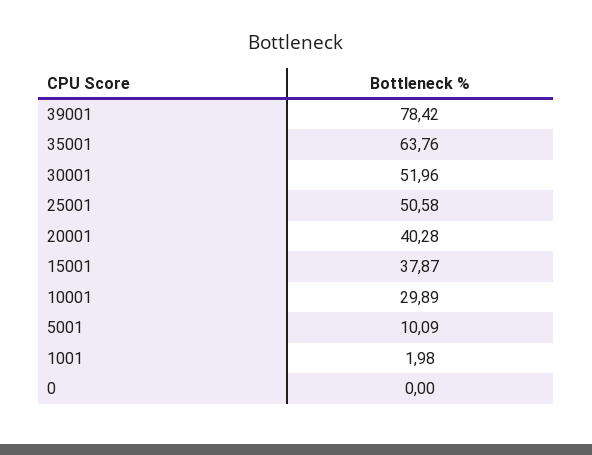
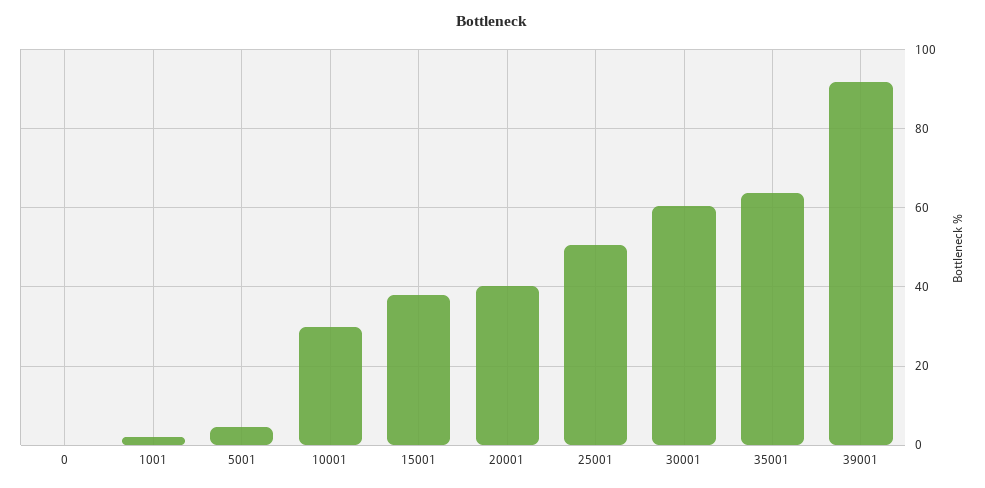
39001: 78.42 -> 92
30001: 51.96 -> 60
5001: 10.09 -> 4

